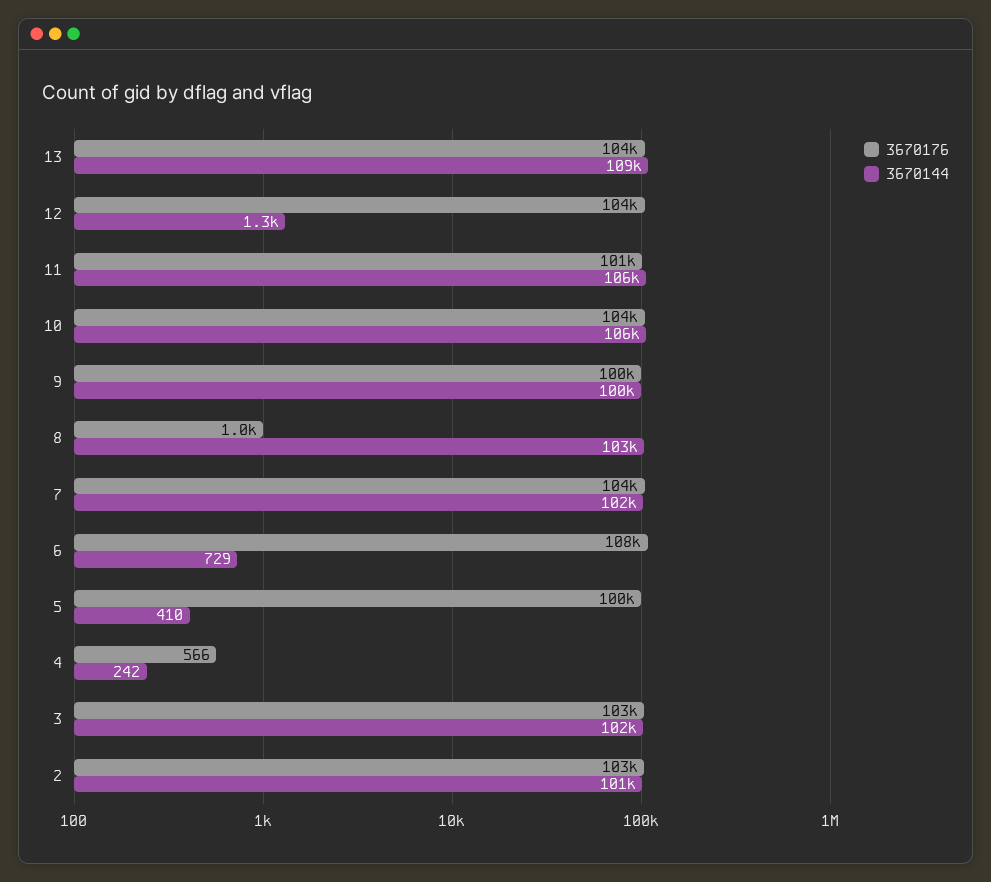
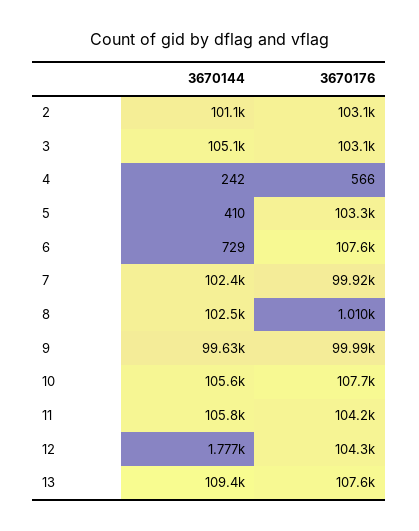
3670176, 13: 104000 -> 107600
3670144, 12: 1300 -> 1777
3670176, 11: 101000 -> 104200
3670176, 10: 104000 -> 107700
3670176, 7: 104000 -> 99920
3670176, 5: 100000 -> 103300
3670144, 3: 102000 -> 105100

